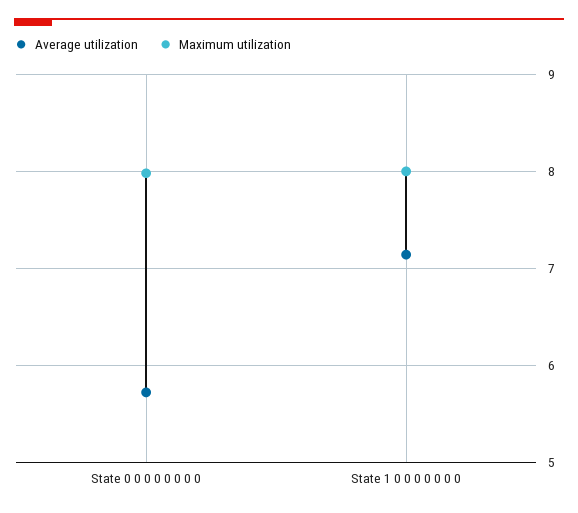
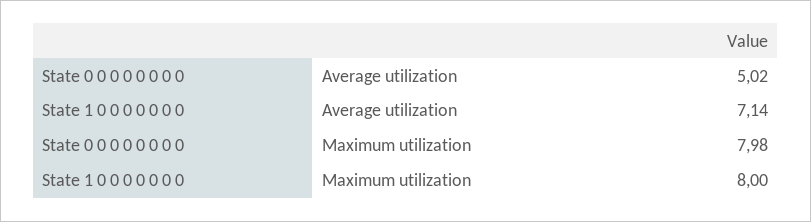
Average utilization, State 0 0 0 0 0 0 0 0: 5.7 -> 5.02

